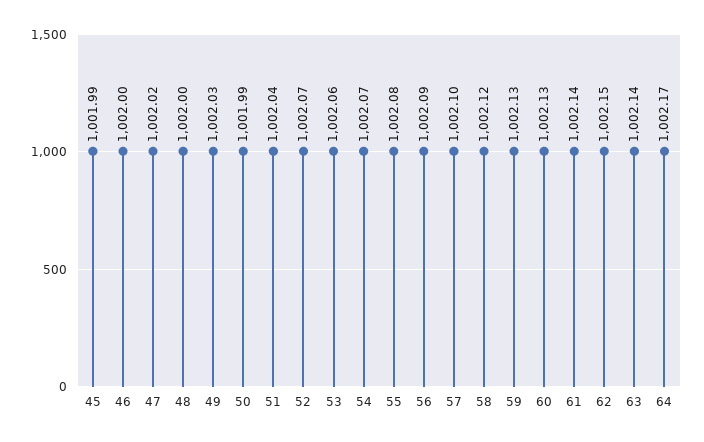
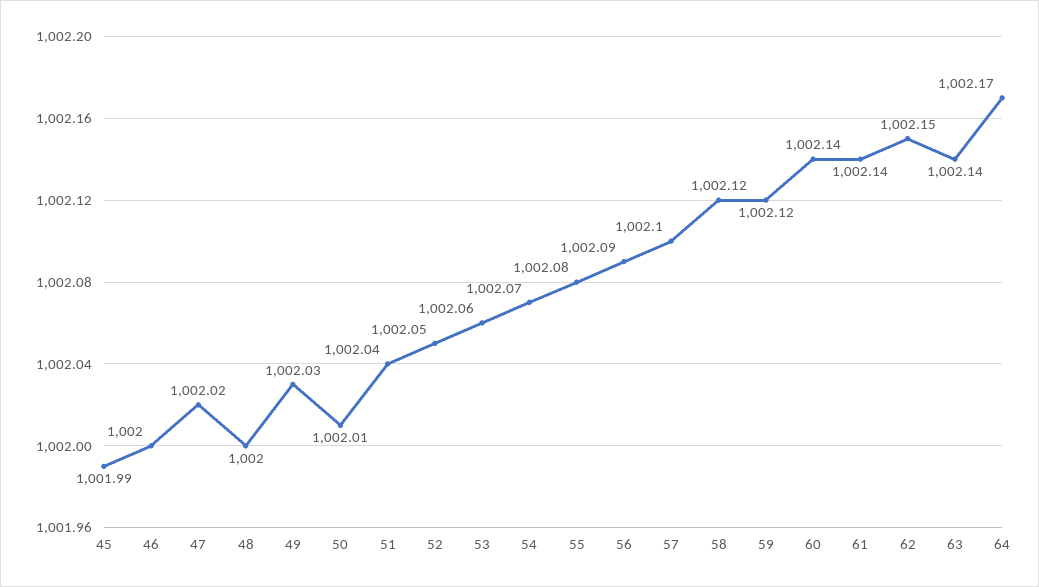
50: 1001.99 -> 1002.01
52: 1002.07 -> 1002.05
59: 1002.13 -> 1002.12
60: 1002.13 -> 1002.14

